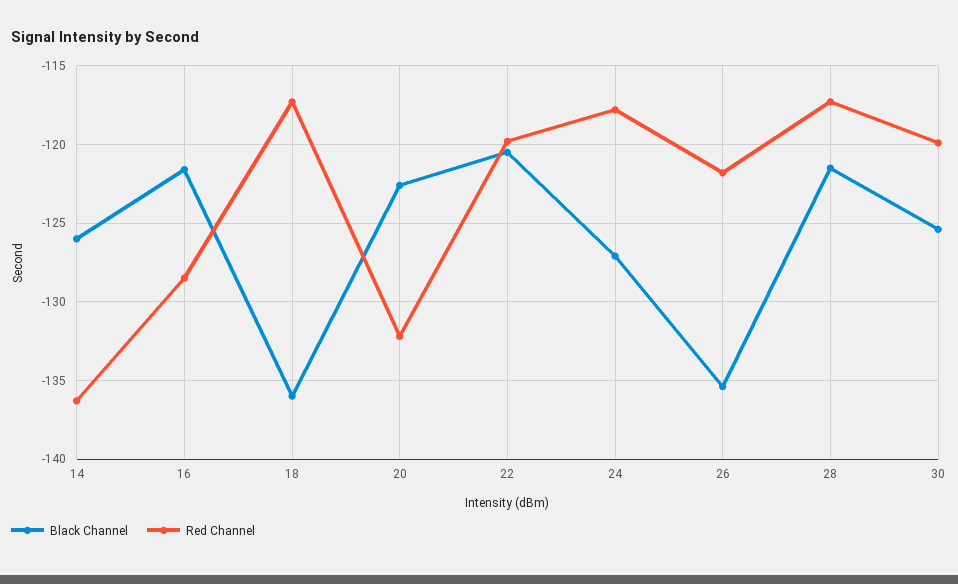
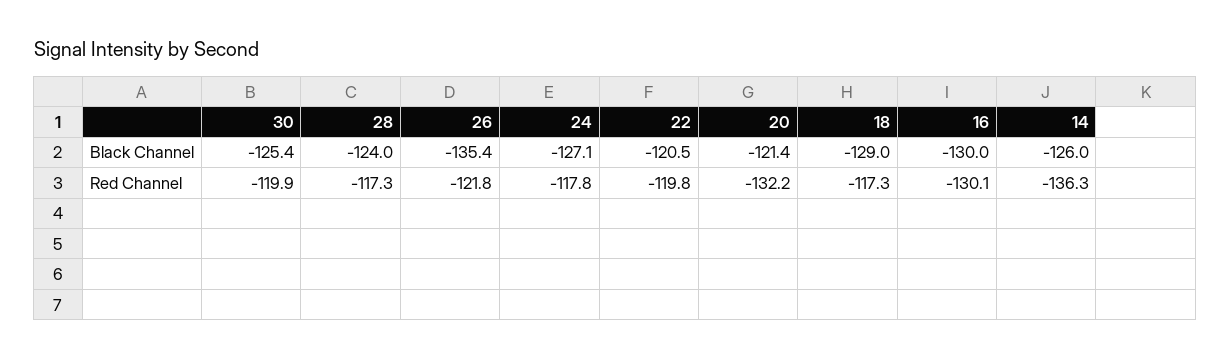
Black Channel, 16: -121.5 -> -130
Red Channel, 16: -128.5 -> -130.1
Black Channel, 18: -136 -> -129
Black Channel, 20: -122.5 -> -121.4
Black Channel, 28: -121.5 -> -124

